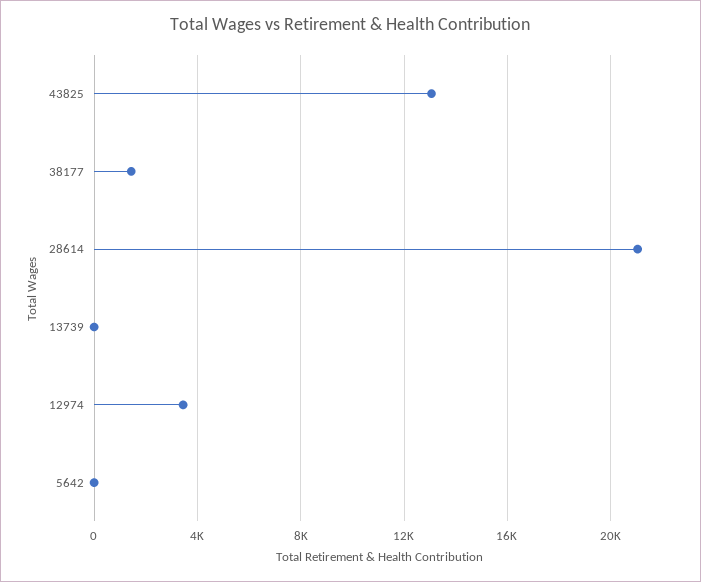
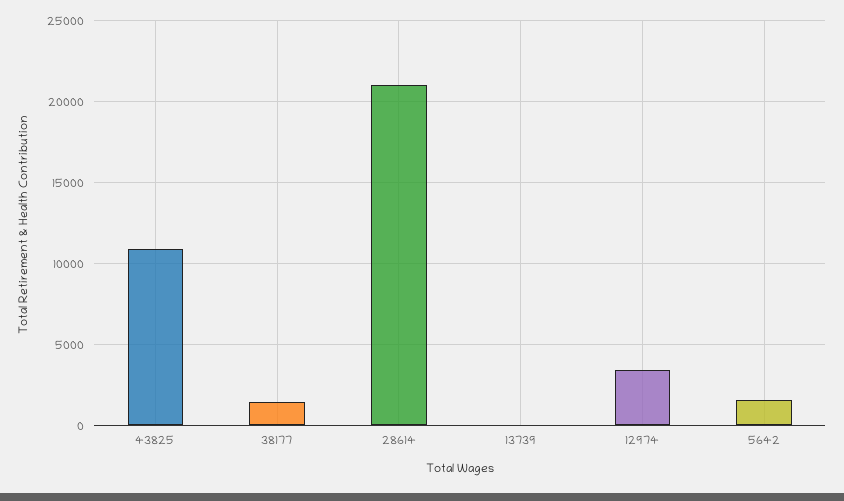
43825: 13000 -> 11000
5642: 0 -> 1500

